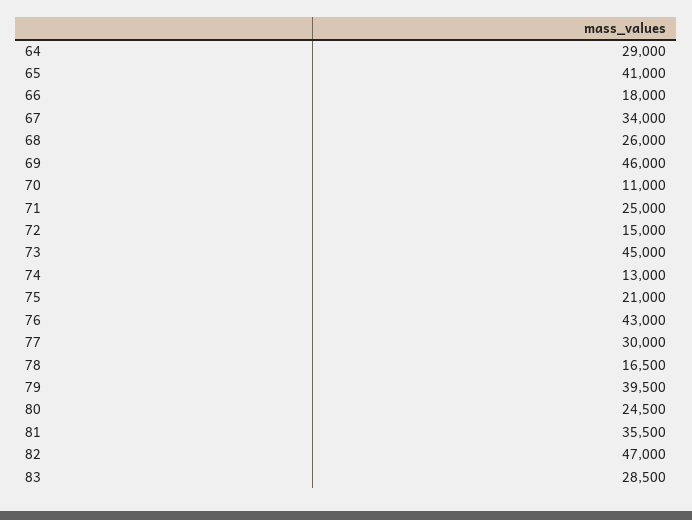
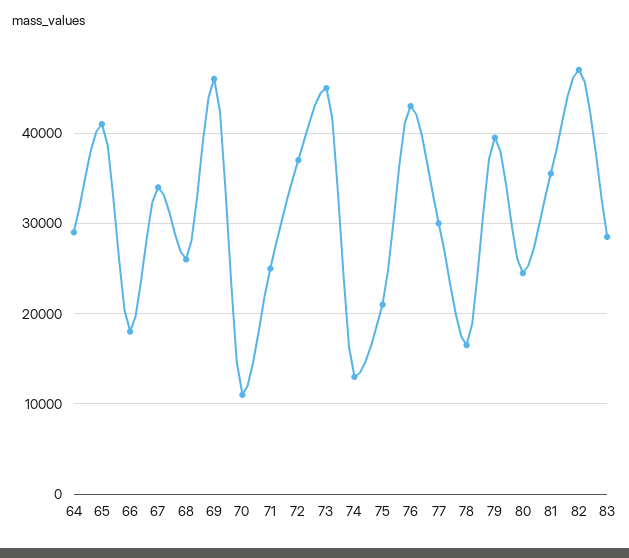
72: 15000 -> 37000

